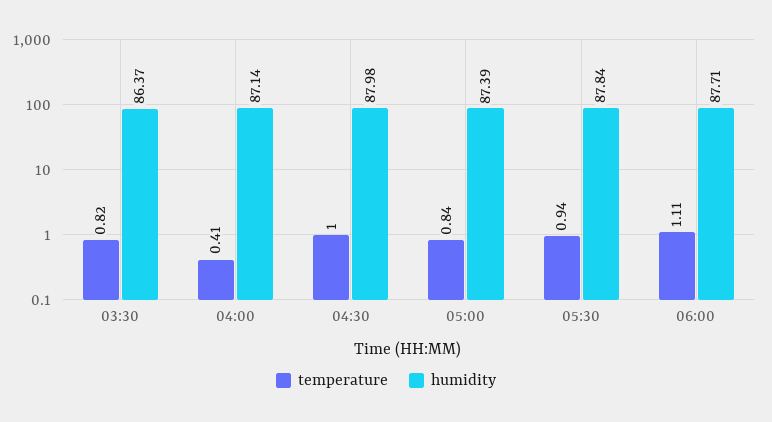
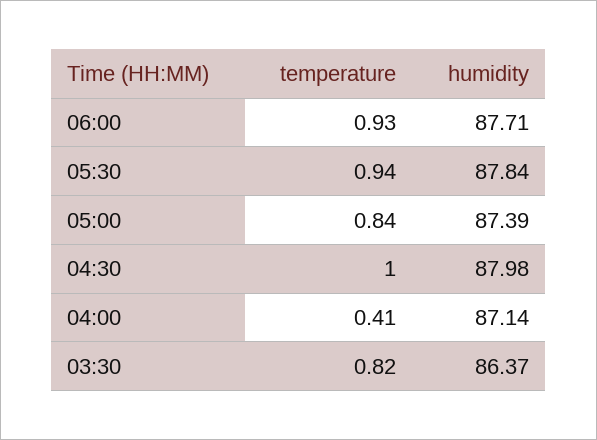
temperature, 06:00: 1.11 -> 0.93

